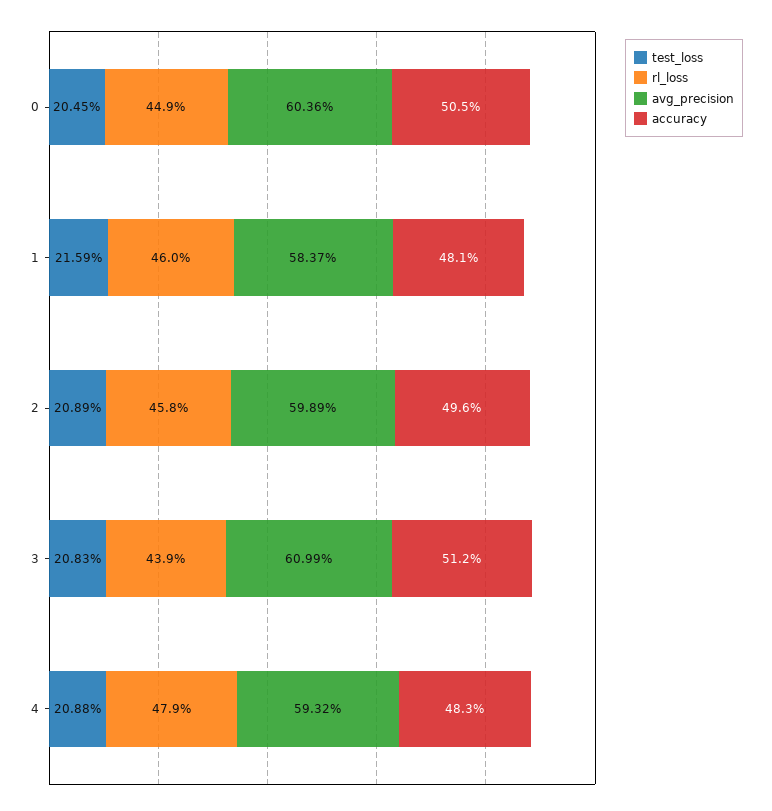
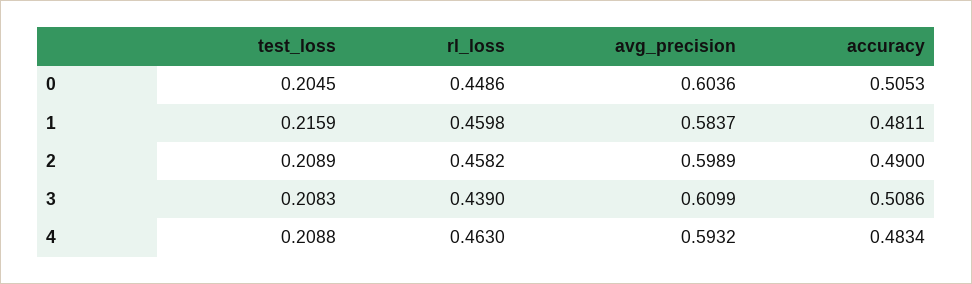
accuracy, 2: 0.496 -> 0.49
accuracy, 3: 0.512 -> 0.5086
rl_loss, 4: 0.479 -> 0.463

